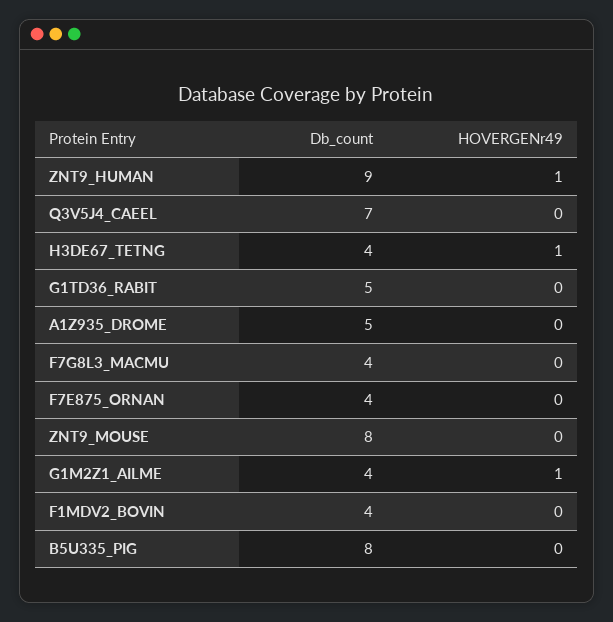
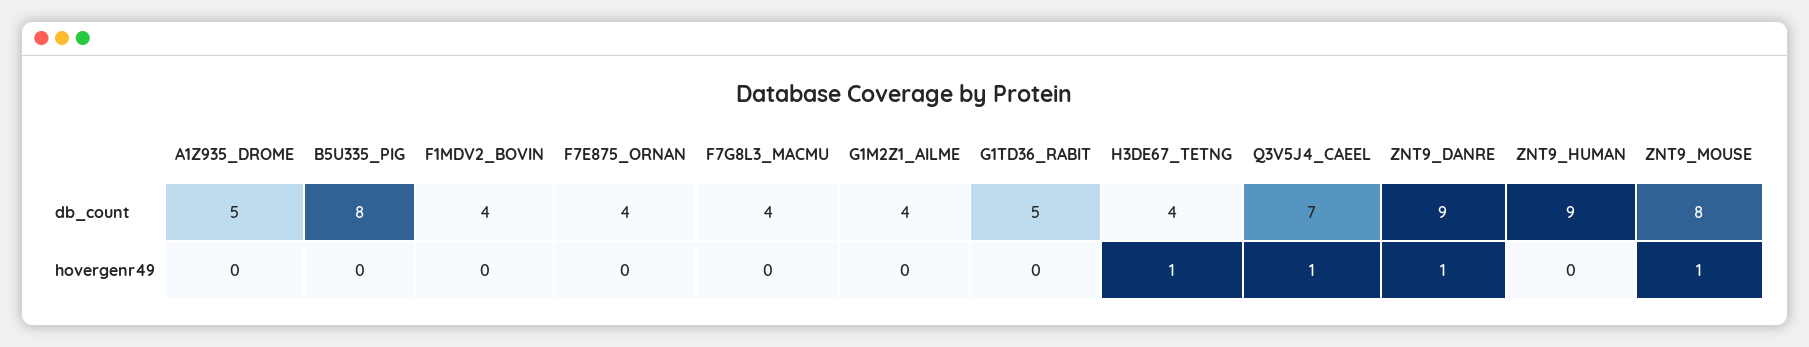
HOVERGENr49, ZNT9_HUMAN: 1 -> 0
HOVERGENr49, Q3V5J4_CAEEL: 0 -> 1
HOVERGENr49, ZNT9_MOUSE: 0 -> 1
HOVERGENr49, G1M2Z1_AILME: 1 -> 0
Db_count, ZNT9_DANRE: none -> 9
HOVERGENr49, ZNT9_DANRE: none -> 1

